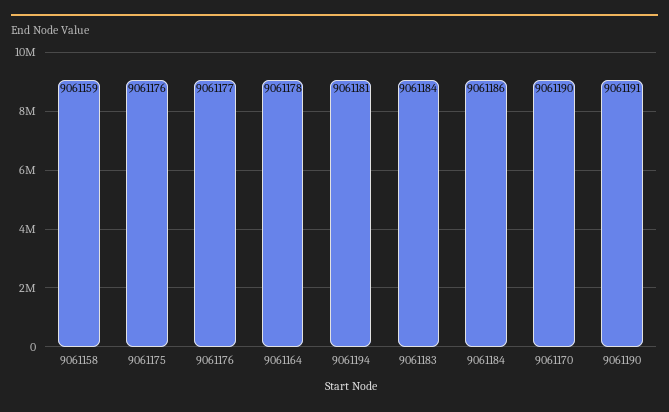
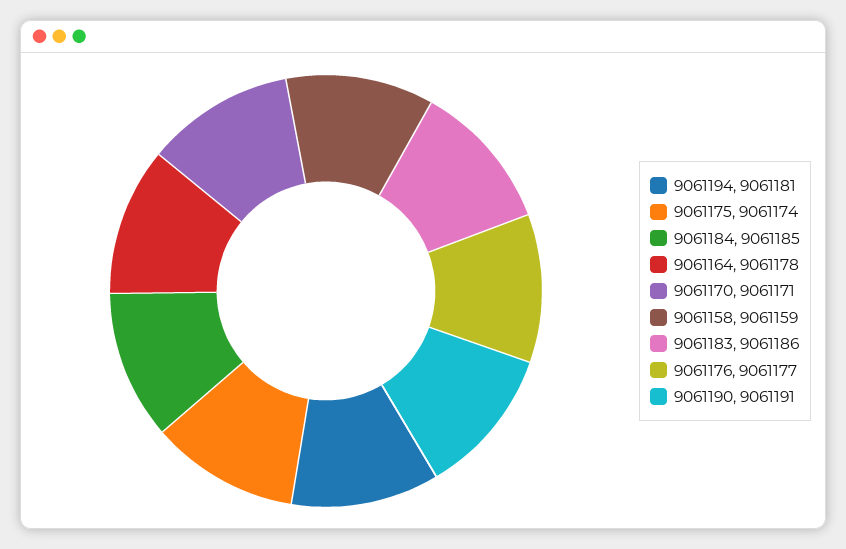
9061175: 9061176 -> 9061174
9061183: 9061184 -> 9061186
9061184: 9061186 -> 9061185
9061170: 9061190 -> 9061171

